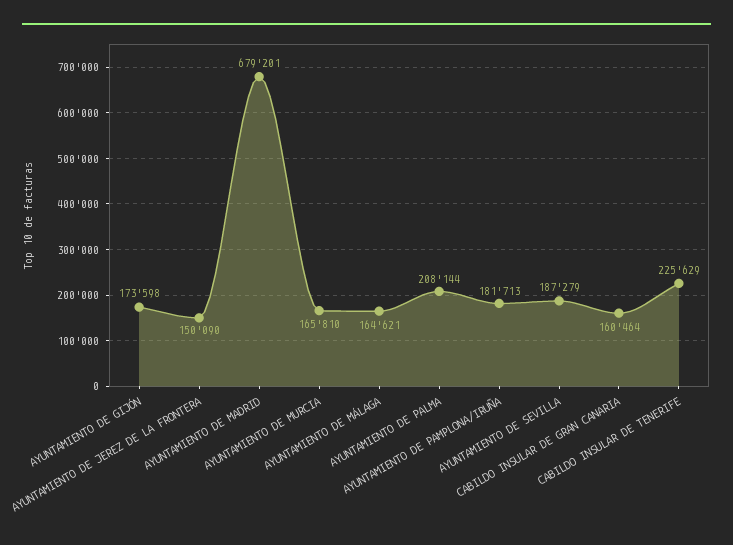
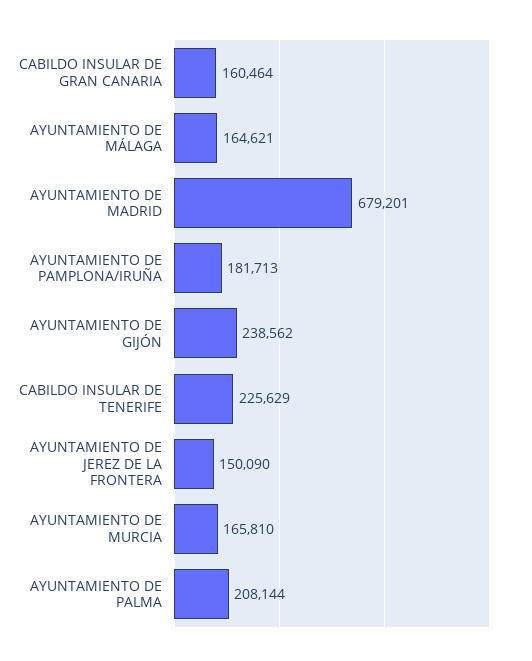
AYUNTAMIENTO DE GIJÓN: 173598 -> 238562
AYUNTAMIENTO DE SEVILLA: 187279 -> none

